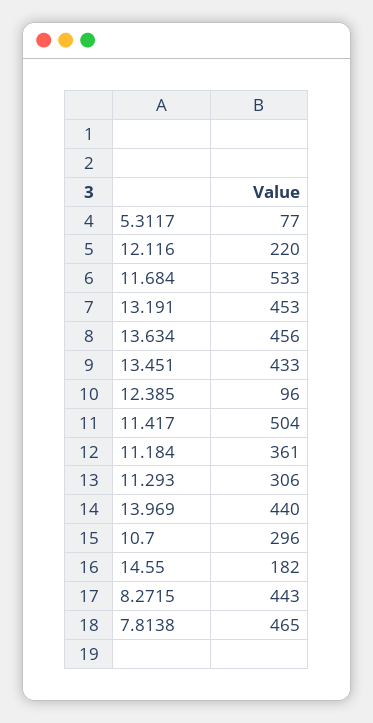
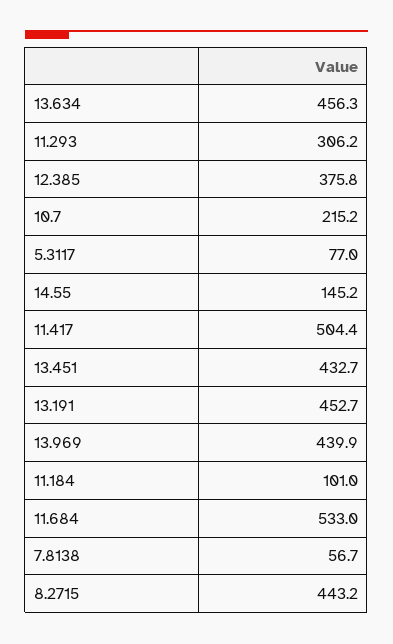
12.116: 220 -> none
12.385: 96 -> 375.8
11.184: 361 -> 101
10.7: 296 -> 215.2
14.55: 182 -> 145.2
7.8138: 465 -> 56.7

